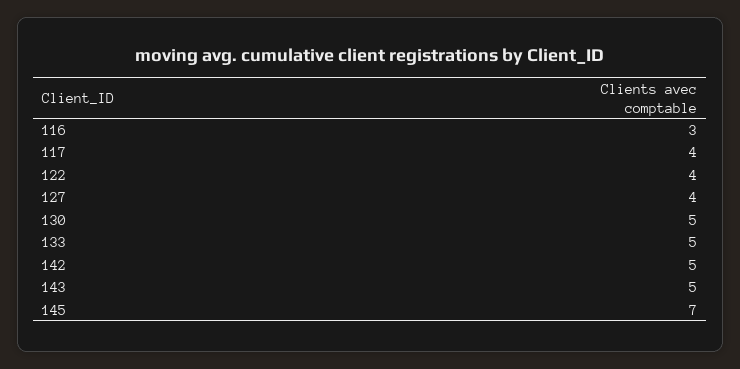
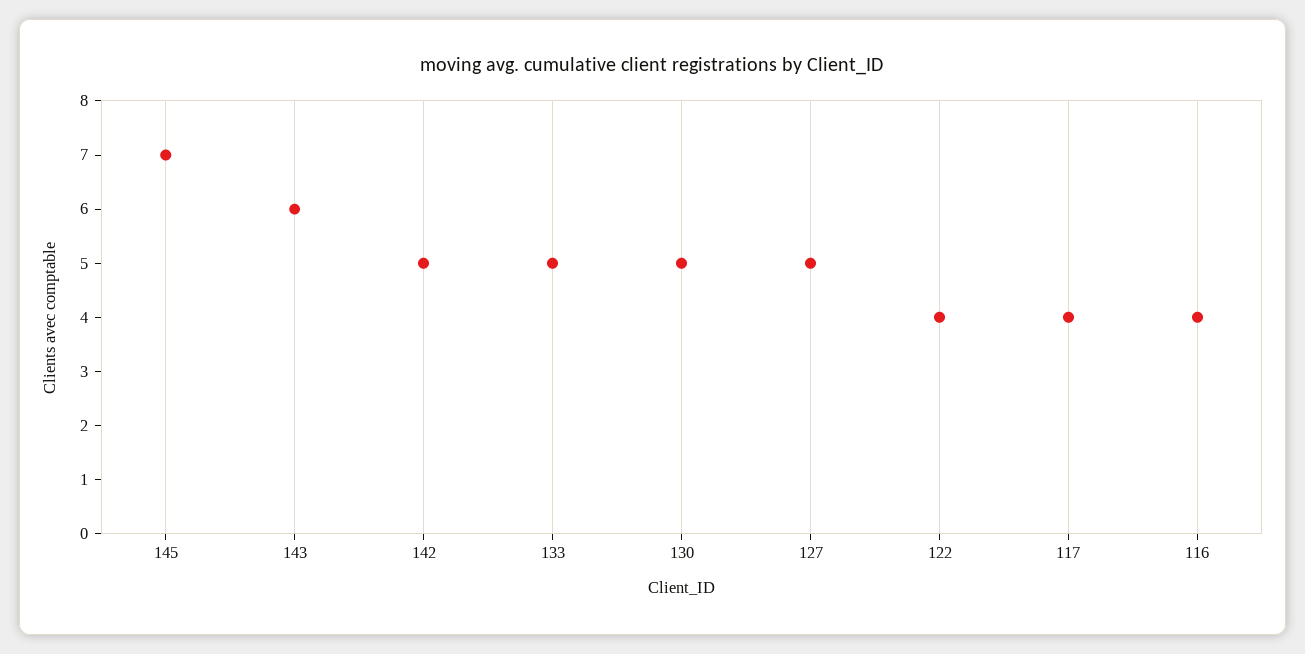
116: 3 -> 4
127: 4 -> 5
143: 5 -> 6

